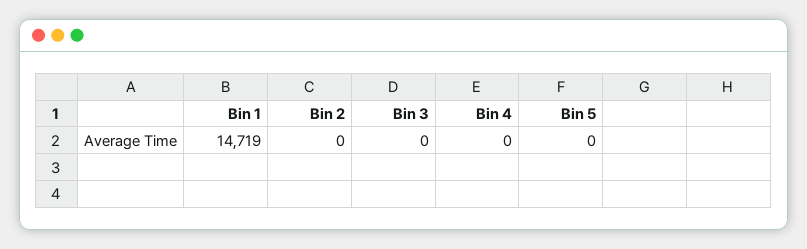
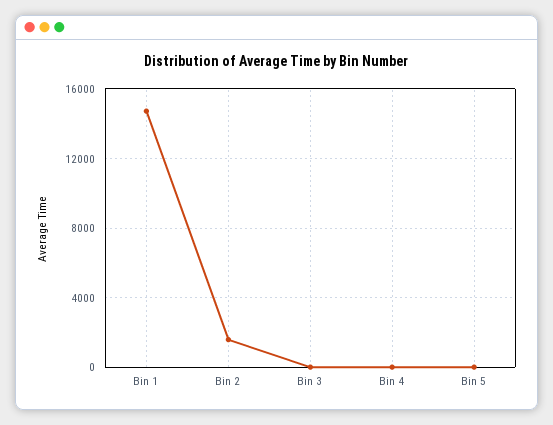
Bin 2: 0 -> 1500

